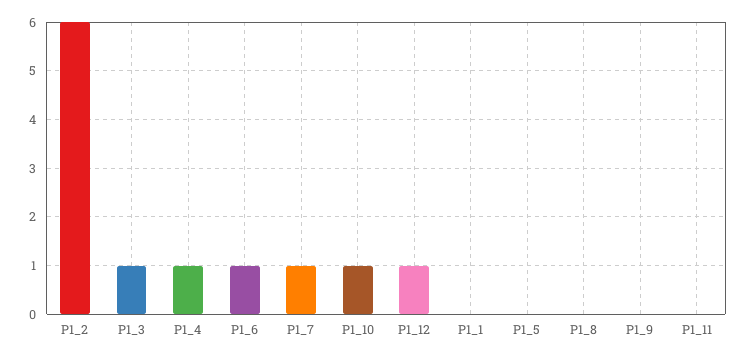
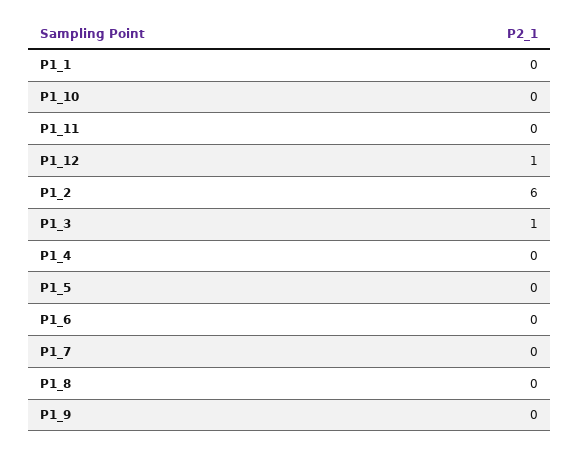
P1_4: 1 -> 0
P1_6: 1 -> 0
P1_7: 1 -> 0
P1_10: 1 -> 0

